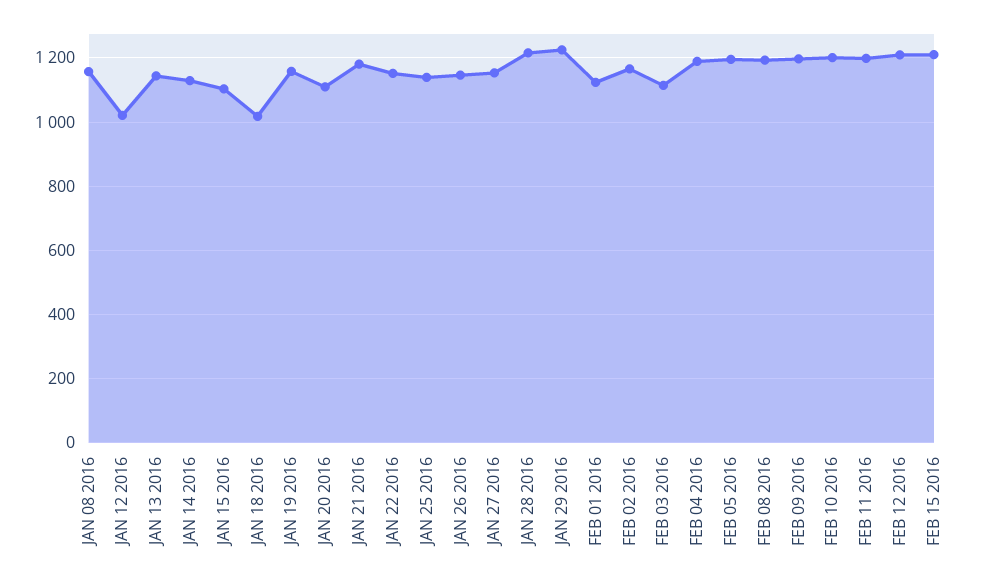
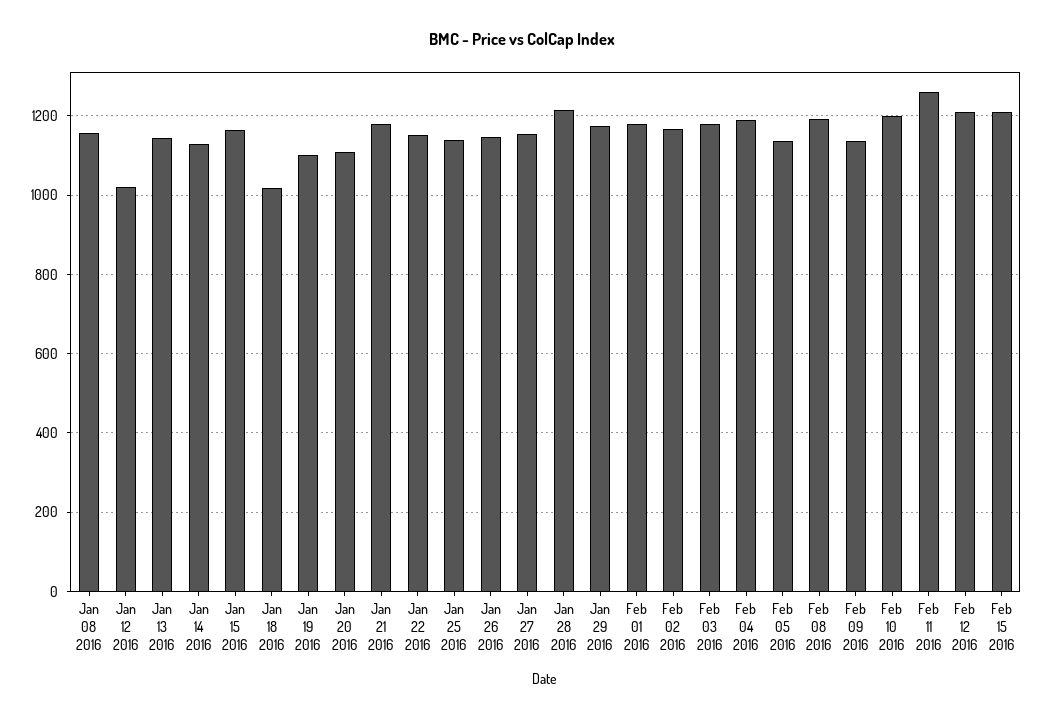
JAN 15 2016: 1100 -> 1160
JAN 19 2016: 1160 -> 1100
JAN 29 2016: 1220 -> 1180
FEB 01 2016: 1120 -> 1180
FEB 03 2016: 1120 -> 1180
FEB 05 2016: 1200 -> 1140
FEB 09 2016: 1200 -> 1140
FEB 11 2016: 1200 -> 1260

